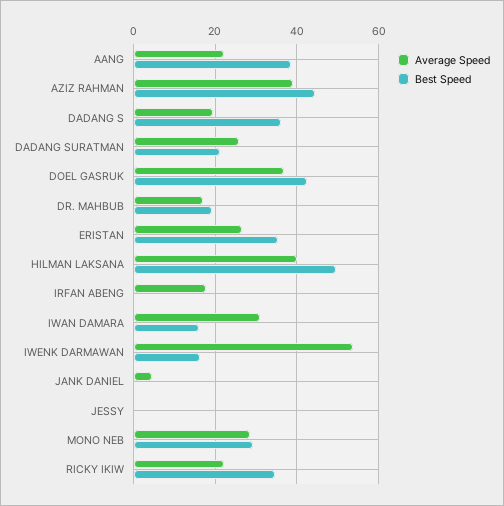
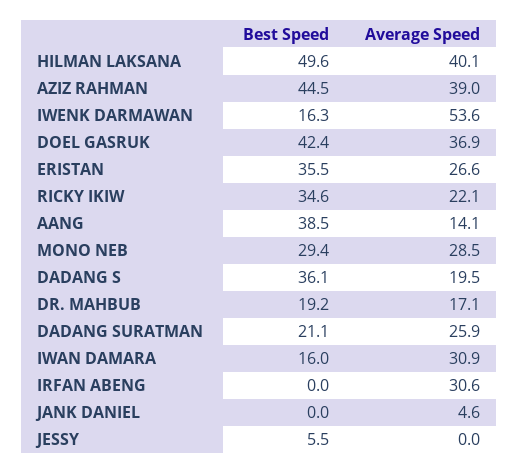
Average Speed, AANG: 22 -> 14.1
Average Speed, IRFAN ABENG: 18 -> 30.6
Best Speed, JESSY: 0 -> 5.5

